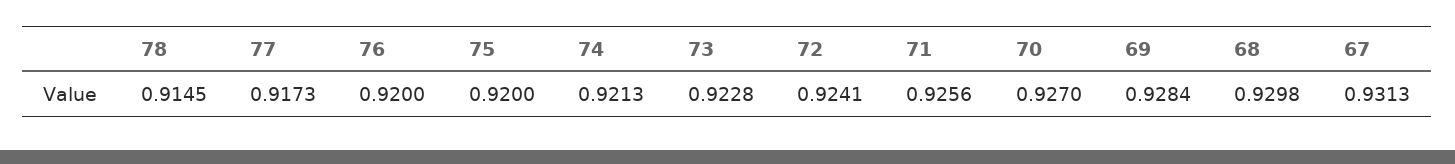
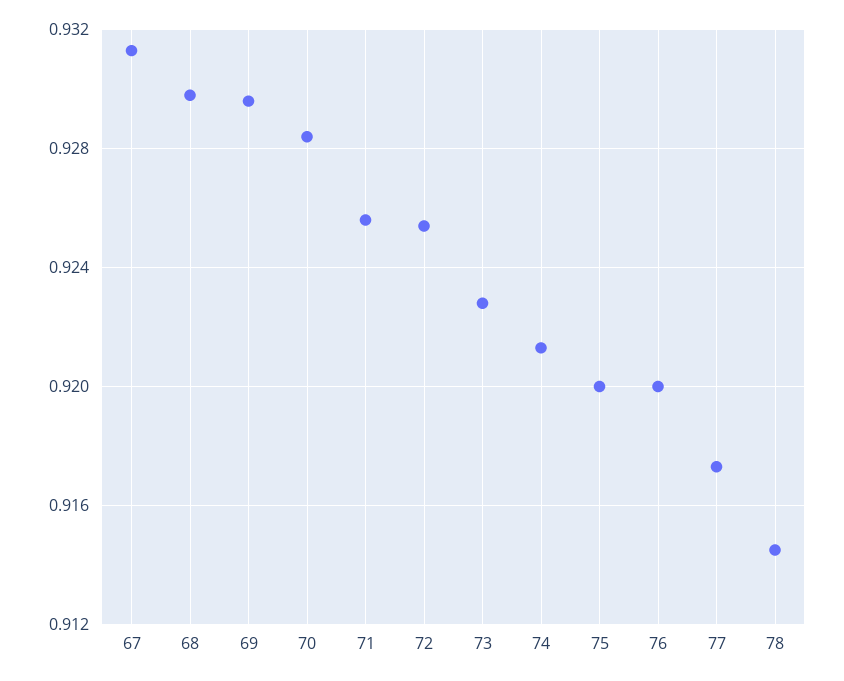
72: 0.9241 -> 0.9255
70: 0.927 -> 0.9285
69: 0.9284 -> 0.9295

